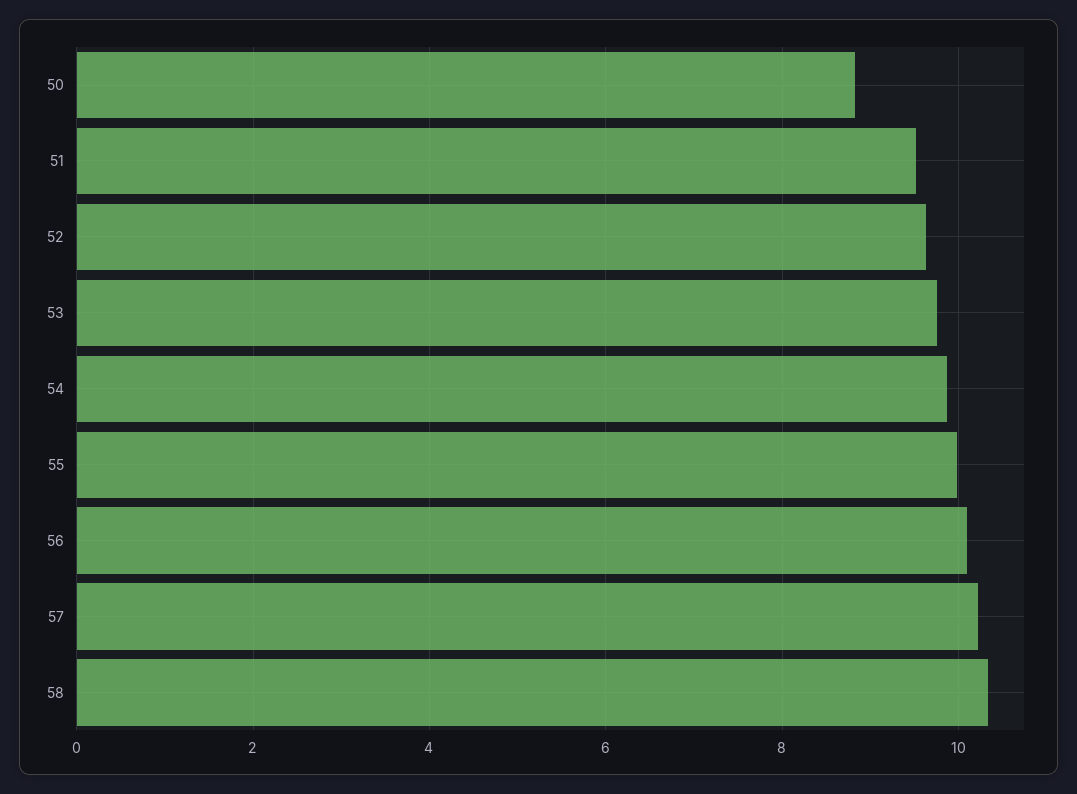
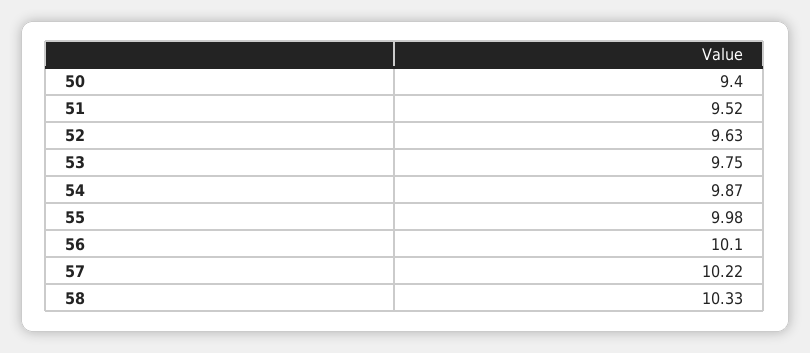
50: 8.8 -> 9.4

